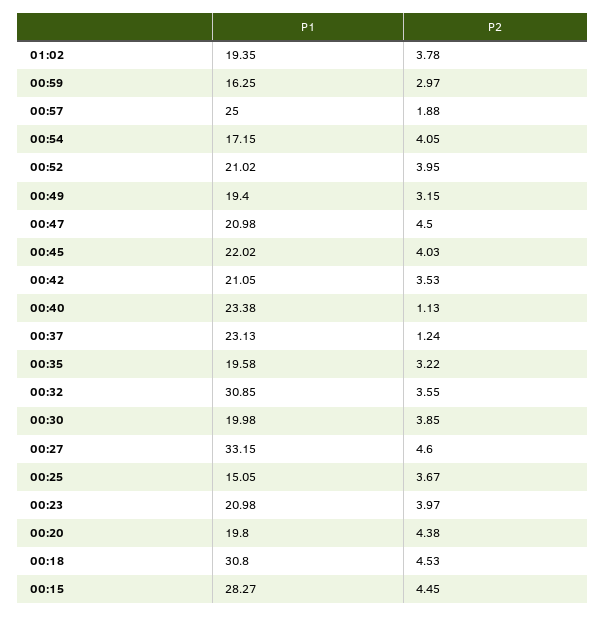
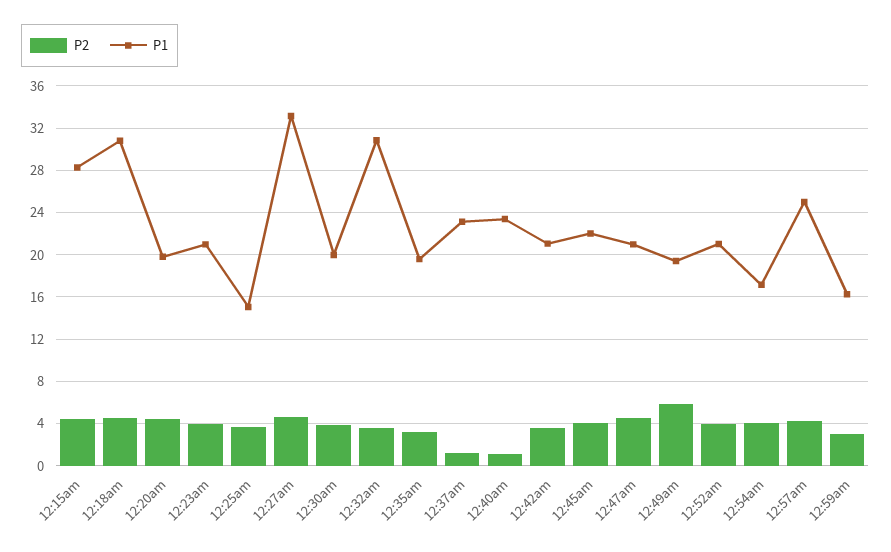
P1, 01:02: 19.35 -> none
P2, 01:02: 3.78 -> none
P2, 00:57: 1.88 -> 4
P2, 00:49: 3.15 -> 6

